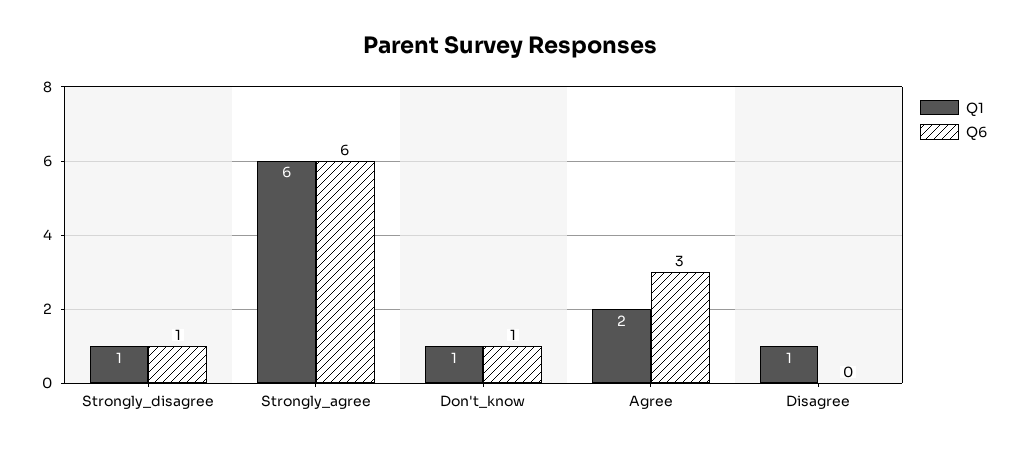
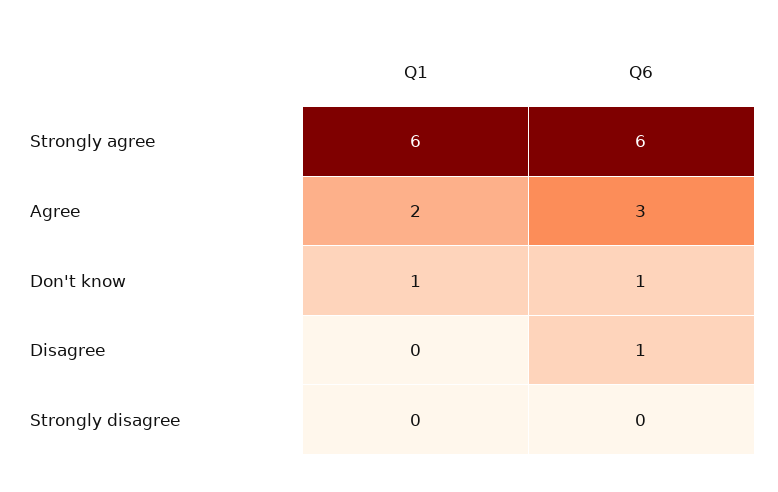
Q1, Strongly_disagree: 1 -> 0
Q6, Strongly_disagree: 1 -> 0
Q1, Disagree: 1 -> 0
Q6, Disagree: 0 -> 1

